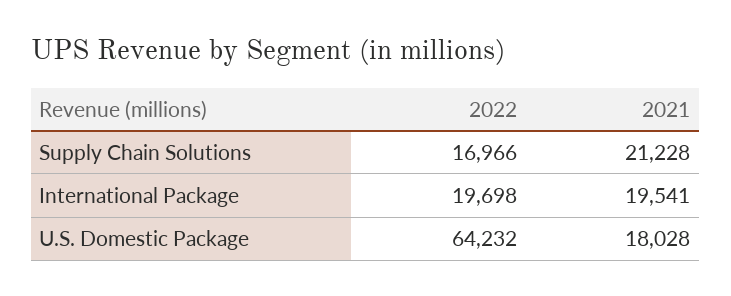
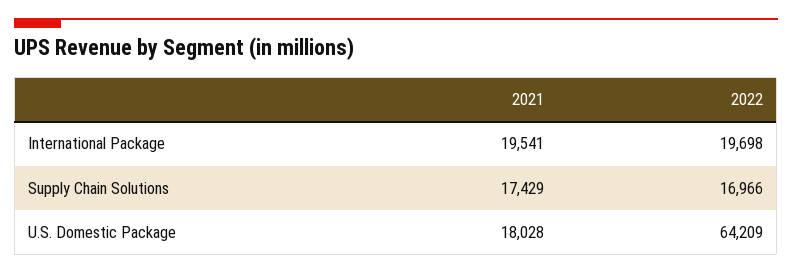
2021, Supply Chain Solutions: 21228 -> 17429
2022, U.S. Domestic Package: 64232 -> 64209

